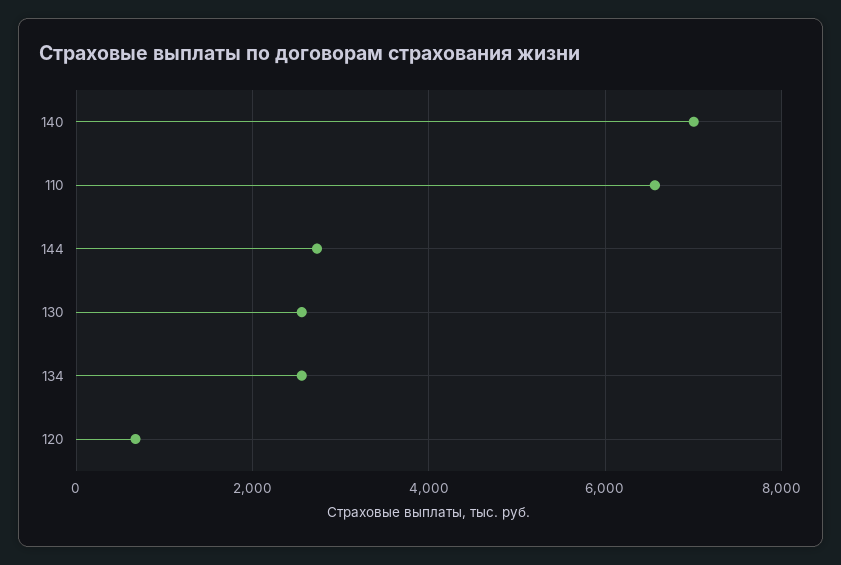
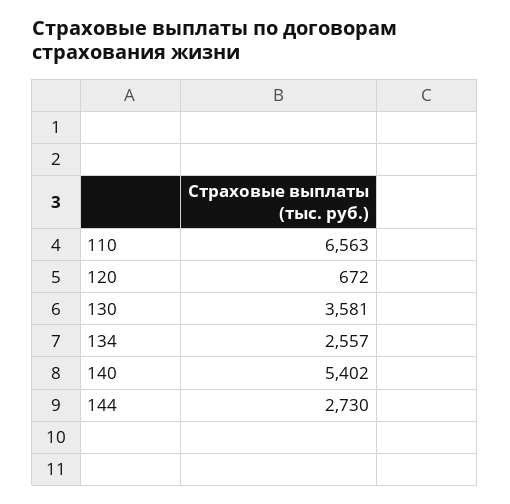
140: 7000 -> 5402
130: 2600 -> 3581

